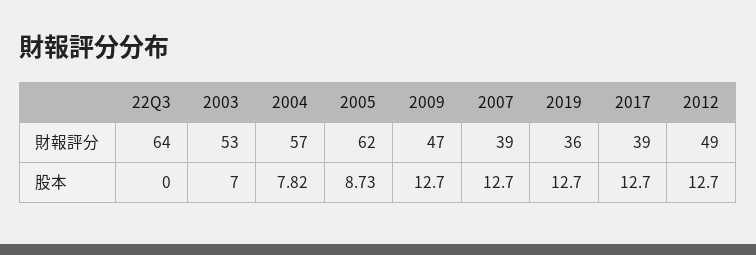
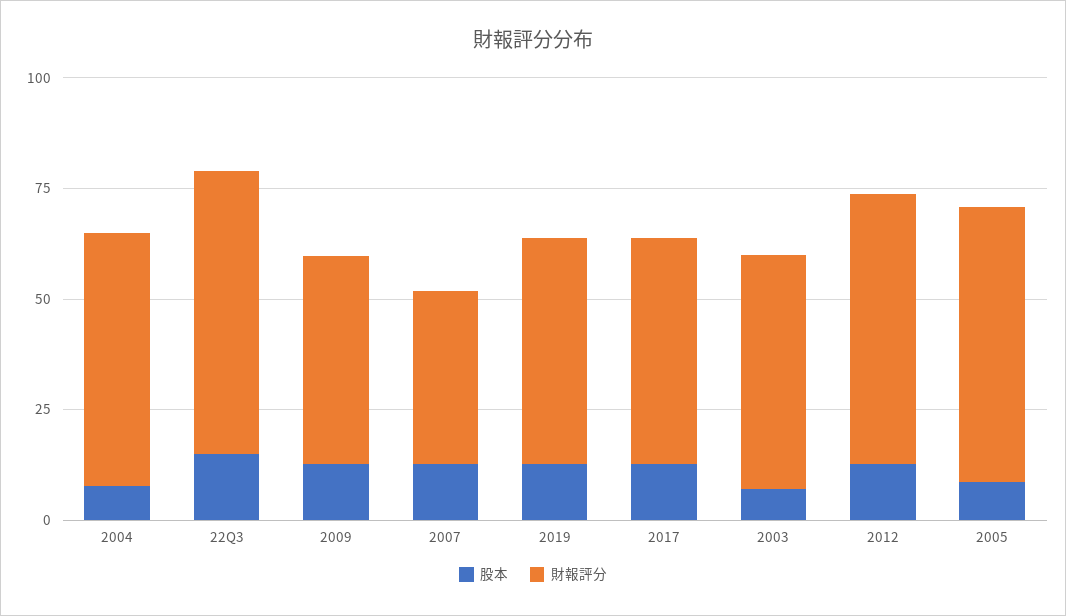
財報評分, 2019: 36 -> 50
財報評分, 2017: 39 -> 50
財報評分, 2012: 49 -> 60
股本, 22Q3: 0 -> 15

